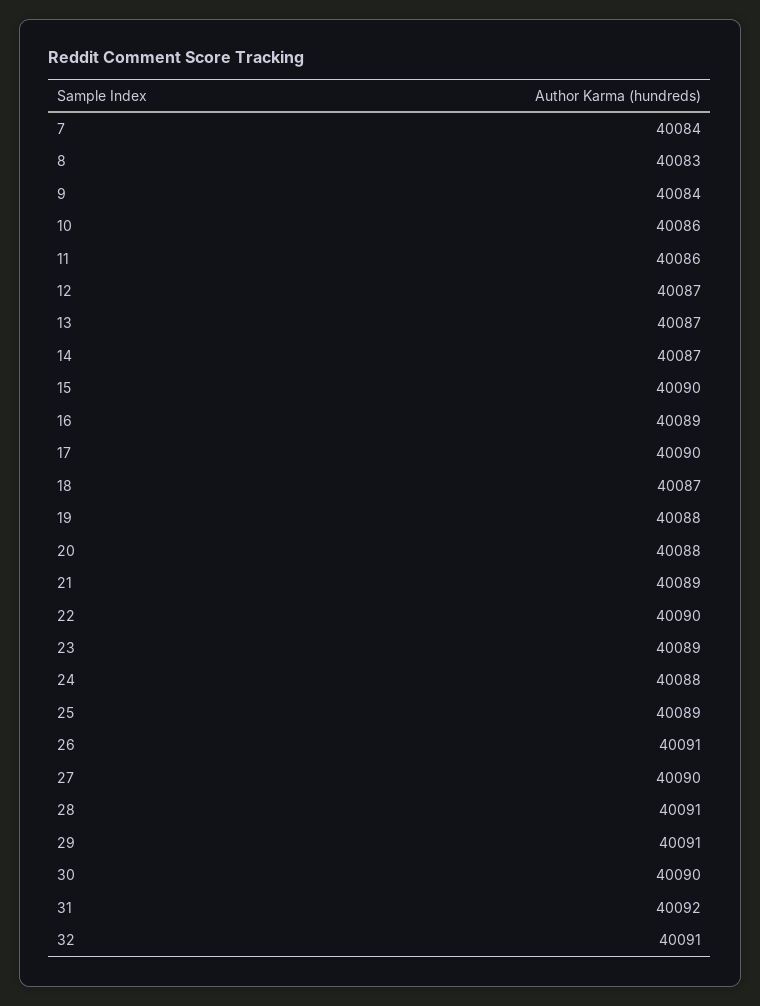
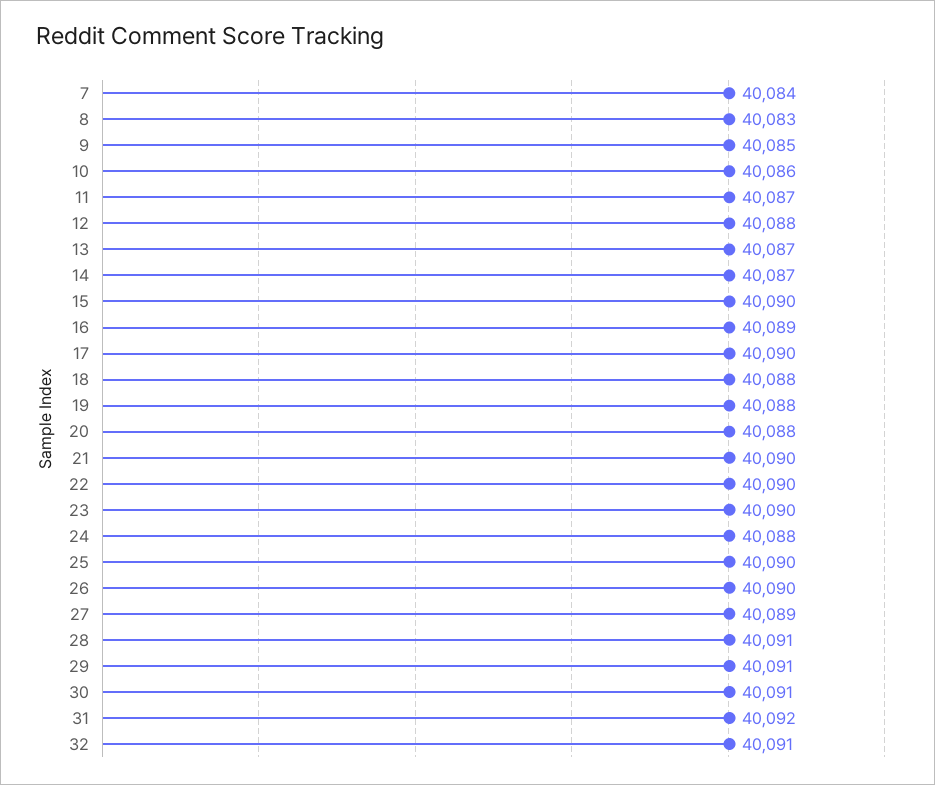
9: 40084 -> 40085
11: 40086 -> 40087
12: 40087 -> 40088
18: 40087 -> 40088
21: 40089 -> 40090
23: 40089 -> 40090
25: 40089 -> 40090
26: 40091 -> 40090
27: 40090 -> 40089
30: 40090 -> 40091

